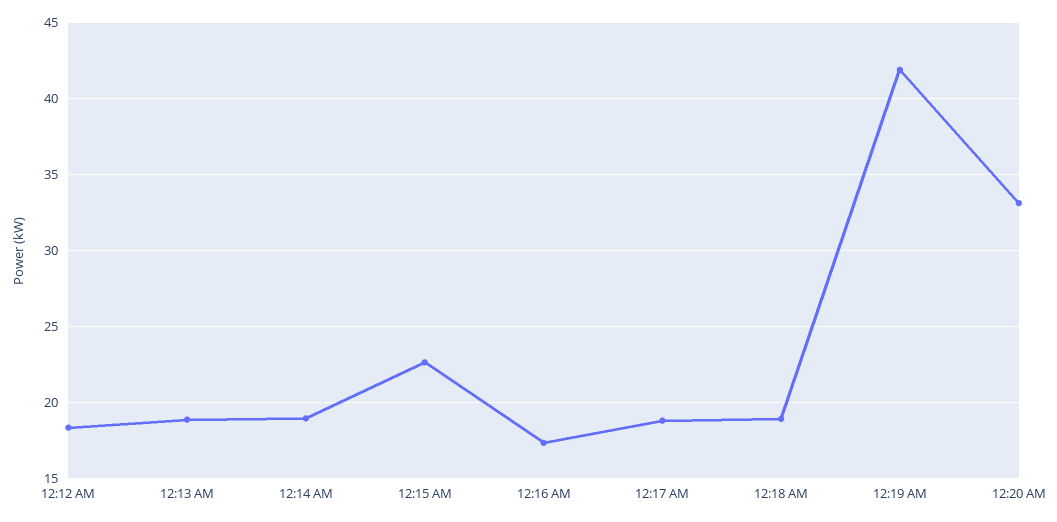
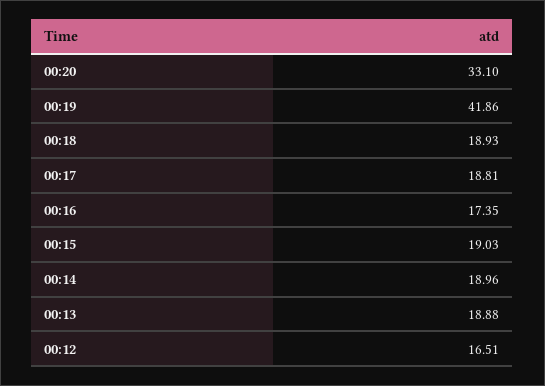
12:12 AM: 18.5 -> 16.51
12:15 AM: 22.5 -> 19.03

